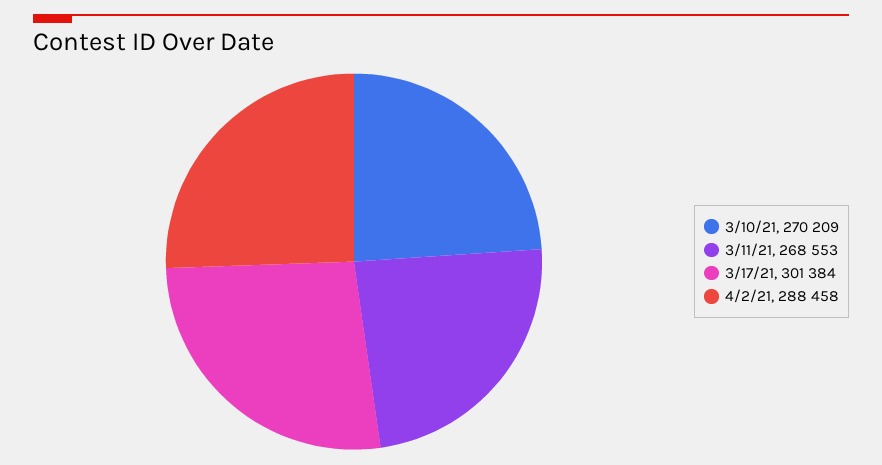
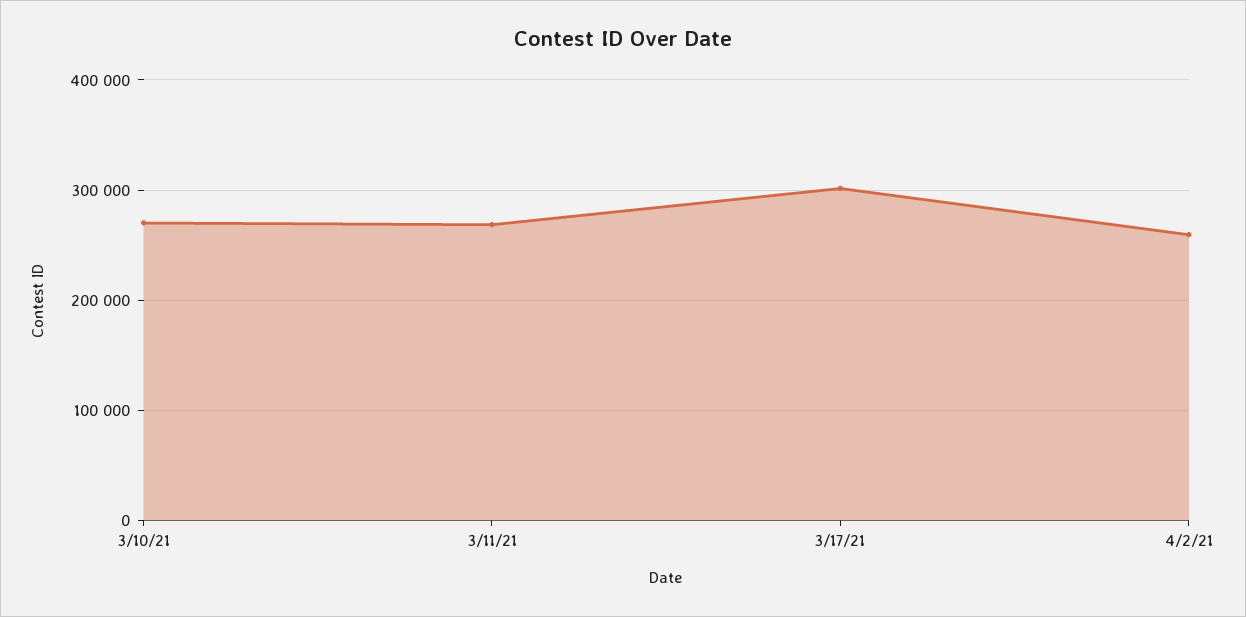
4/2/21: 288458 -> 260000

